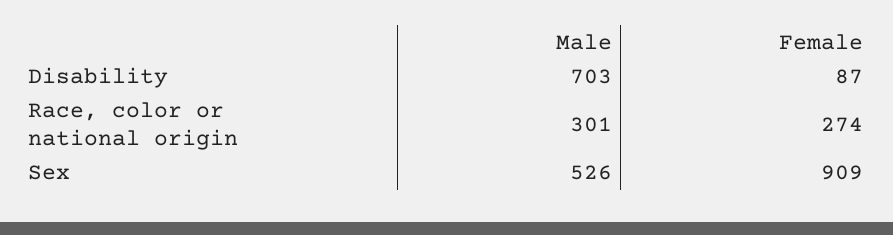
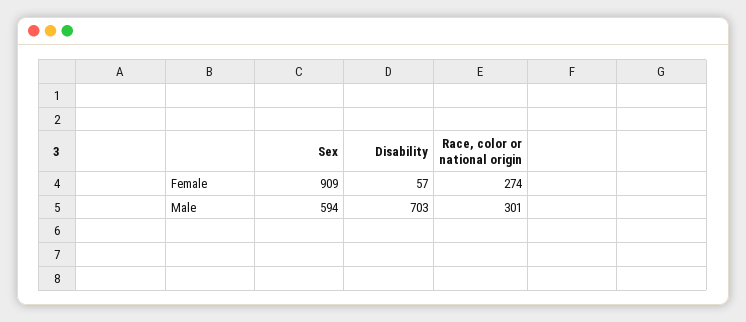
Female, Disability: 87 -> 57
Male, Sex: 526 -> 594

